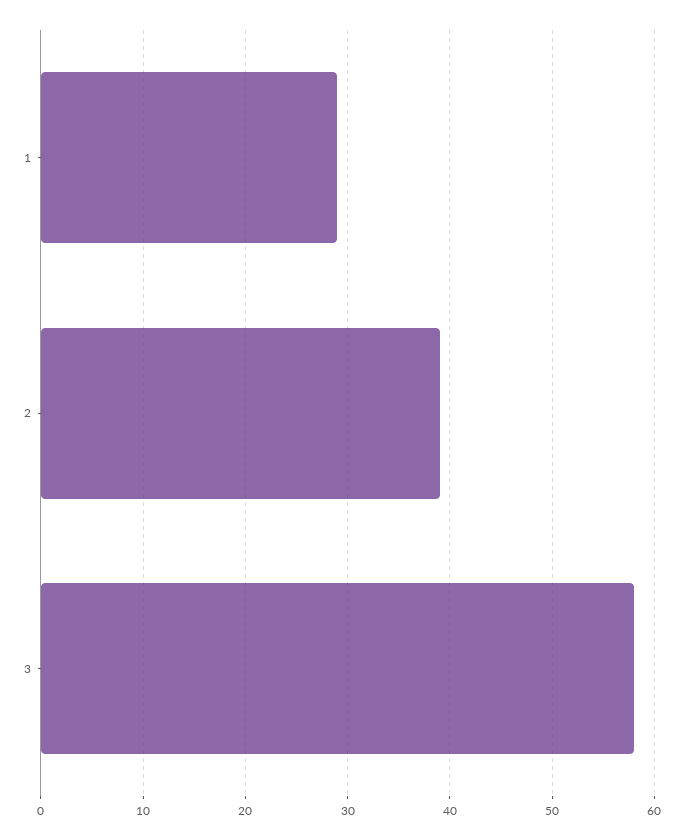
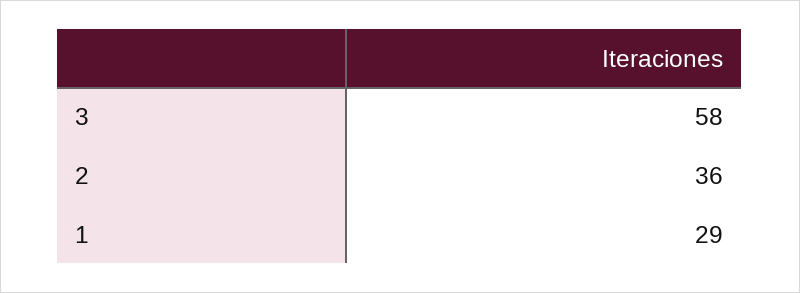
2: 39 -> 36

